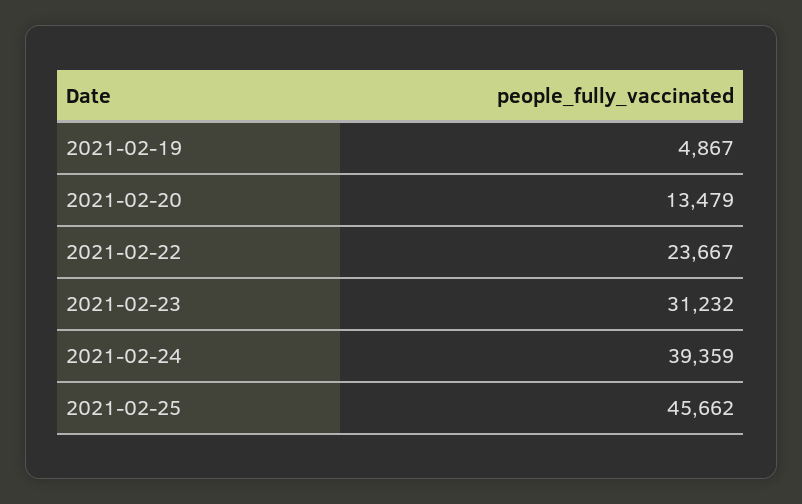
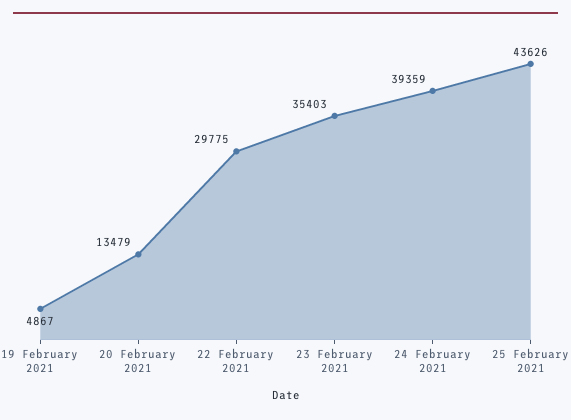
2021-02-22: 23667 -> 29775
2021-02-23: 31232 -> 35403
2021-02-25: 45662 -> 43626

